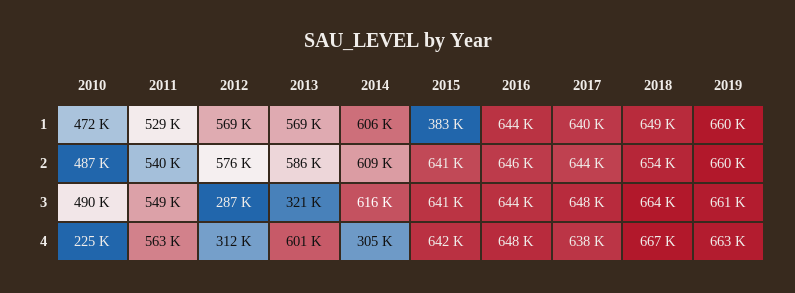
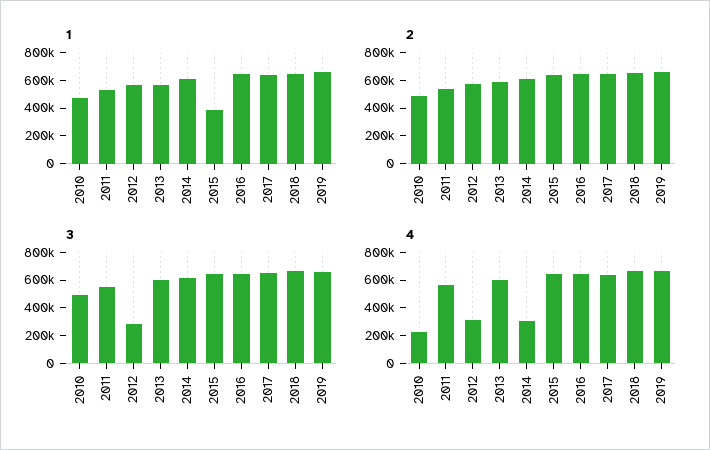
3, 2013: 321000 -> 600000

